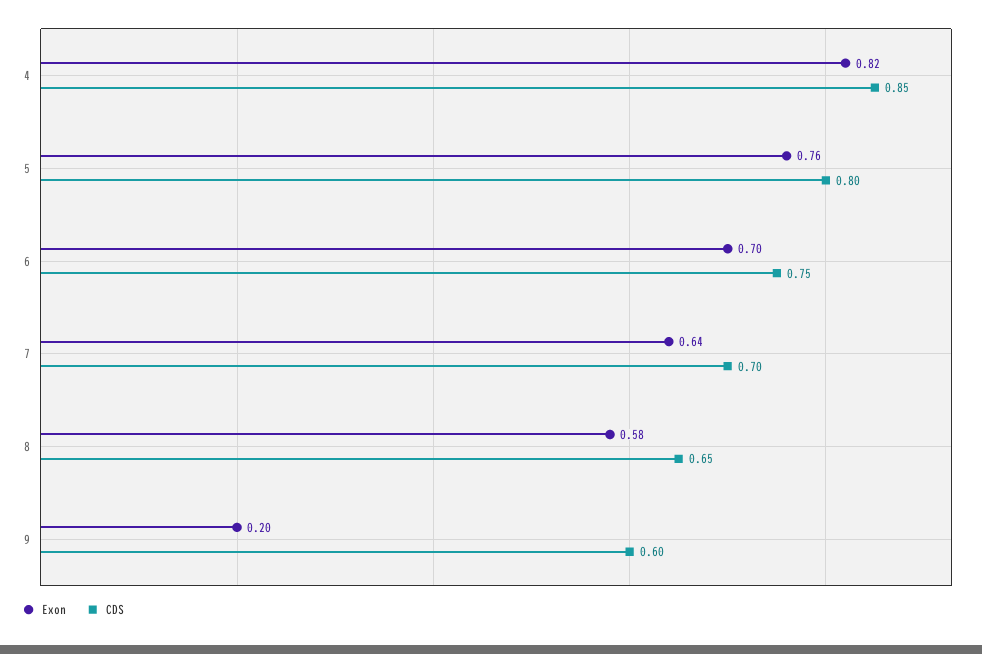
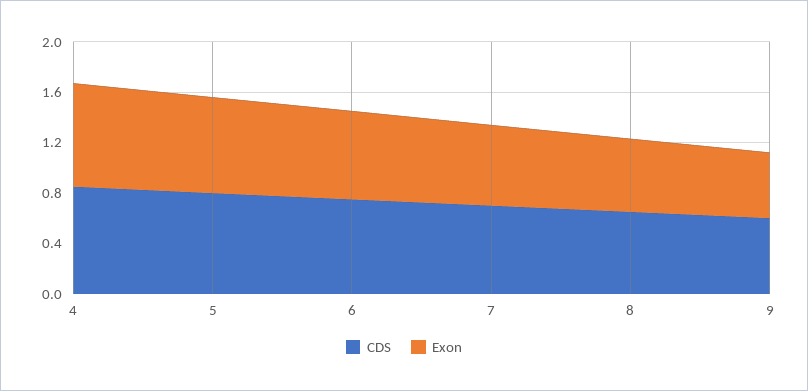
Exon, 9: 0.2 -> 0.5

